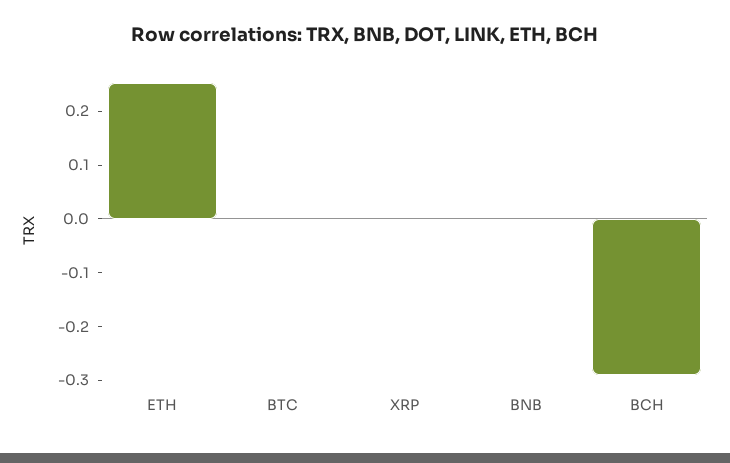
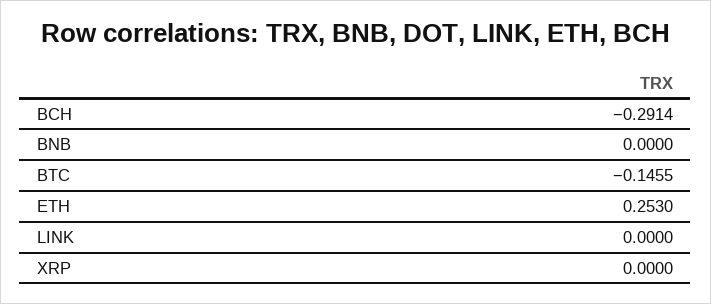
BTC: 0 -> -0.1455
LINK: none -> 0

